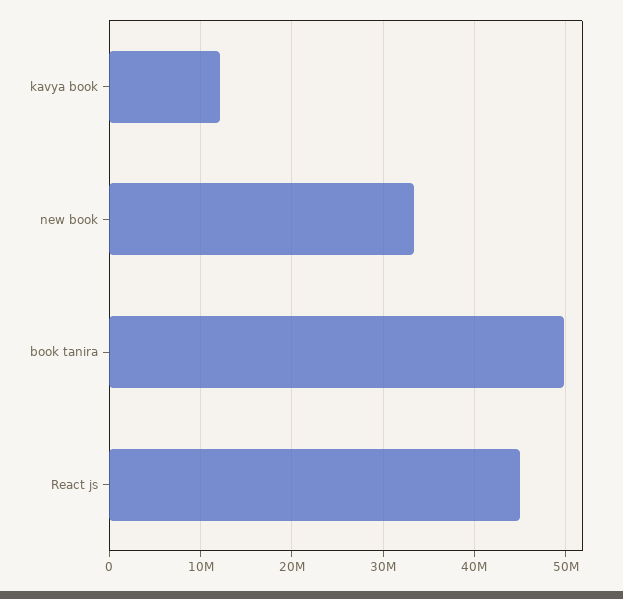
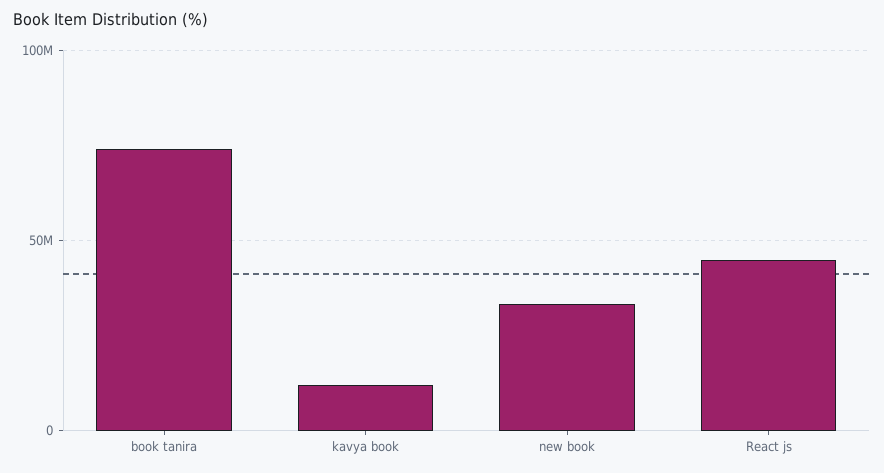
book tanira: 50000000 -> 75000000

